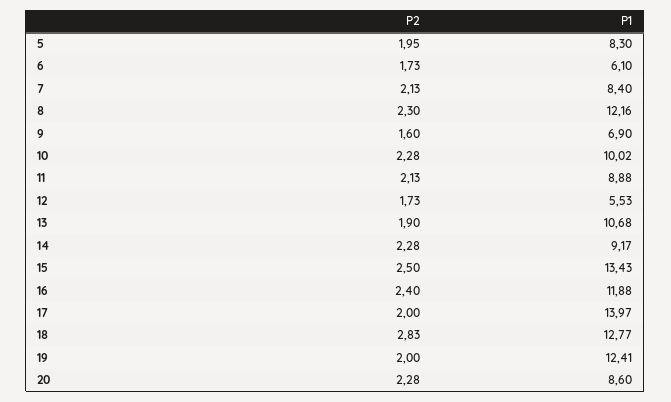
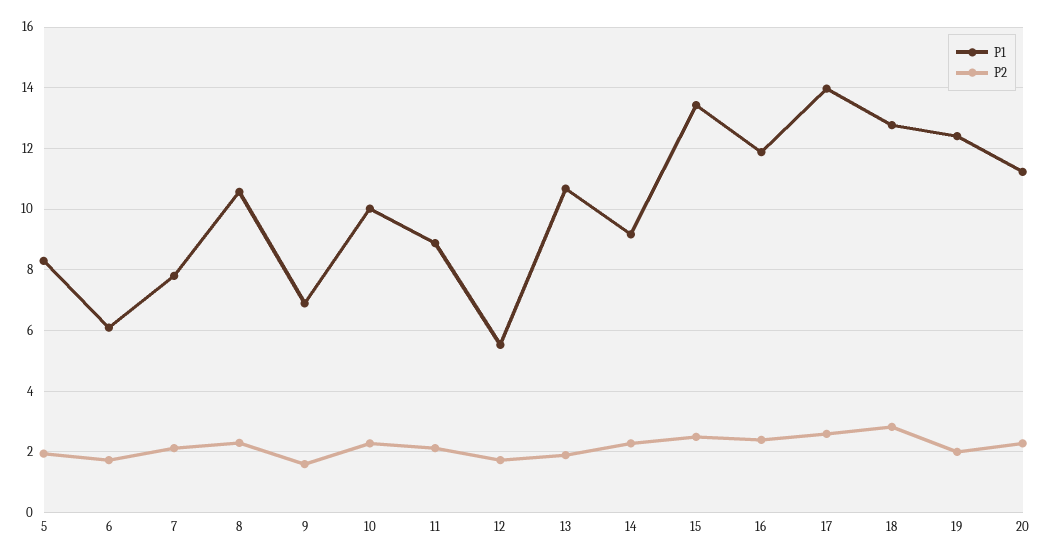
P1, 7: 8.4 -> 7.8
P1, 8: 12.16 -> 10.6
P2, 17: 2 -> 2.6
P1, 20: 8.6 -> 11.2

